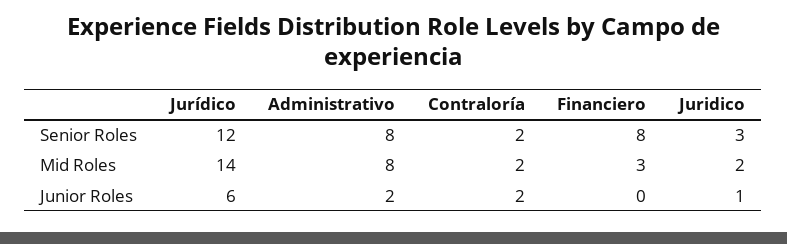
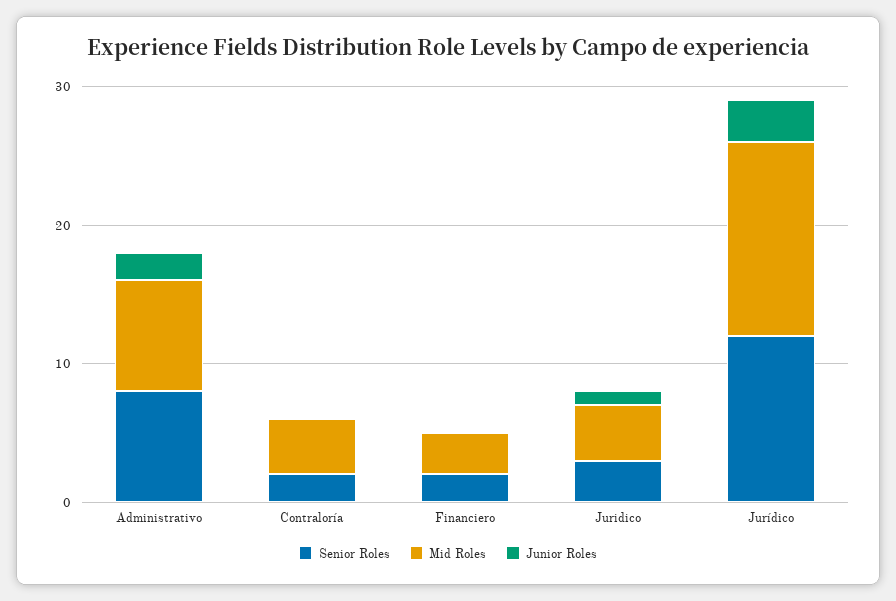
Senior Roles, Financiero: 8 -> 2
Mid Roles, Contraloría: 2 -> 4
Mid Roles, Juridico: 2 -> 4
Junior Roles, Jurídico: 6 -> 3
Junior Roles, Contraloría: 2 -> 0

